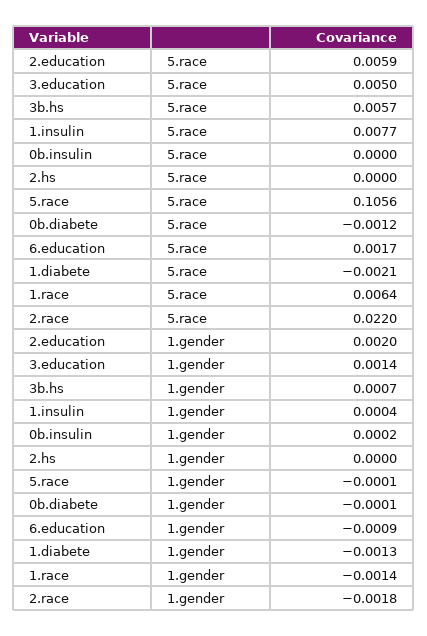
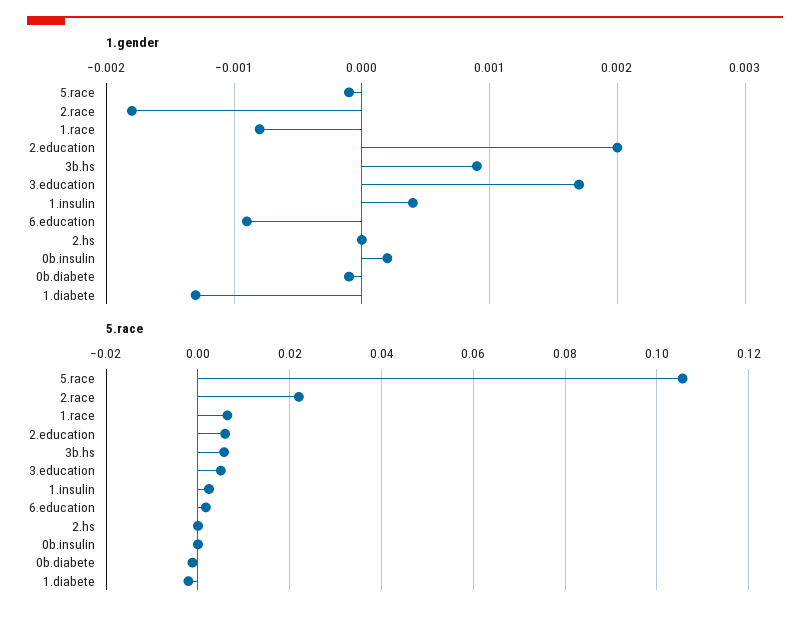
5.race, 1.insulin: 0.0077 -> 0.002
1.gender, 3.education: 0.0014 -> 0.0017
1.gender, 3b.hs: 0.0007 -> 0.0009
1.gender, 1.race: -0.0014 -> -0.0008

